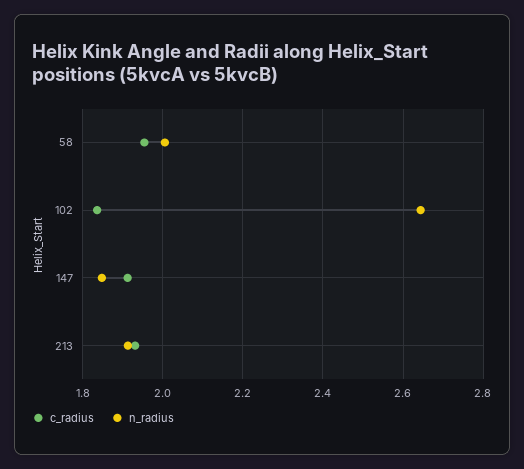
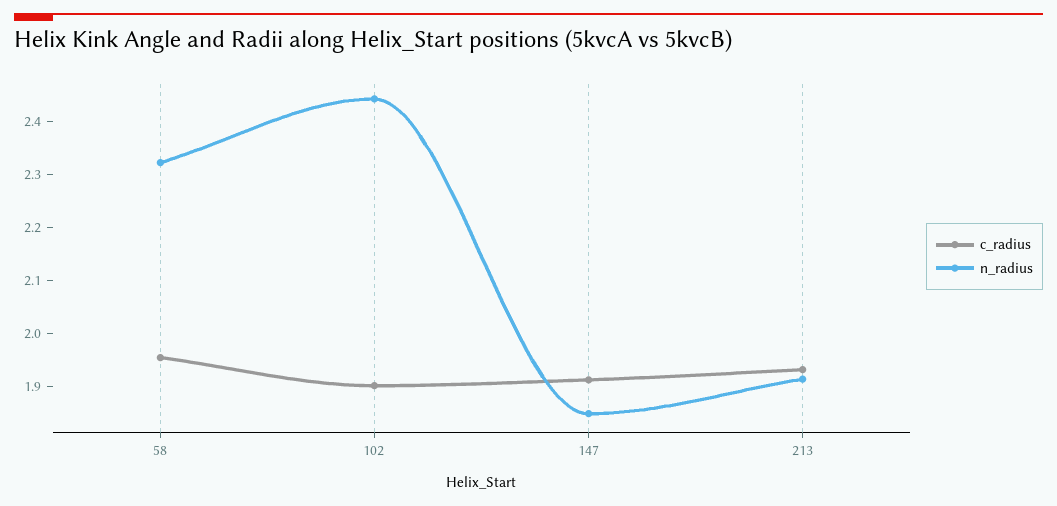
n_radius, 58: 2 -> 2.32
c_radius, 102: 1.84 -> 1.9
n_radius, 102: 2.64 -> 2.44

